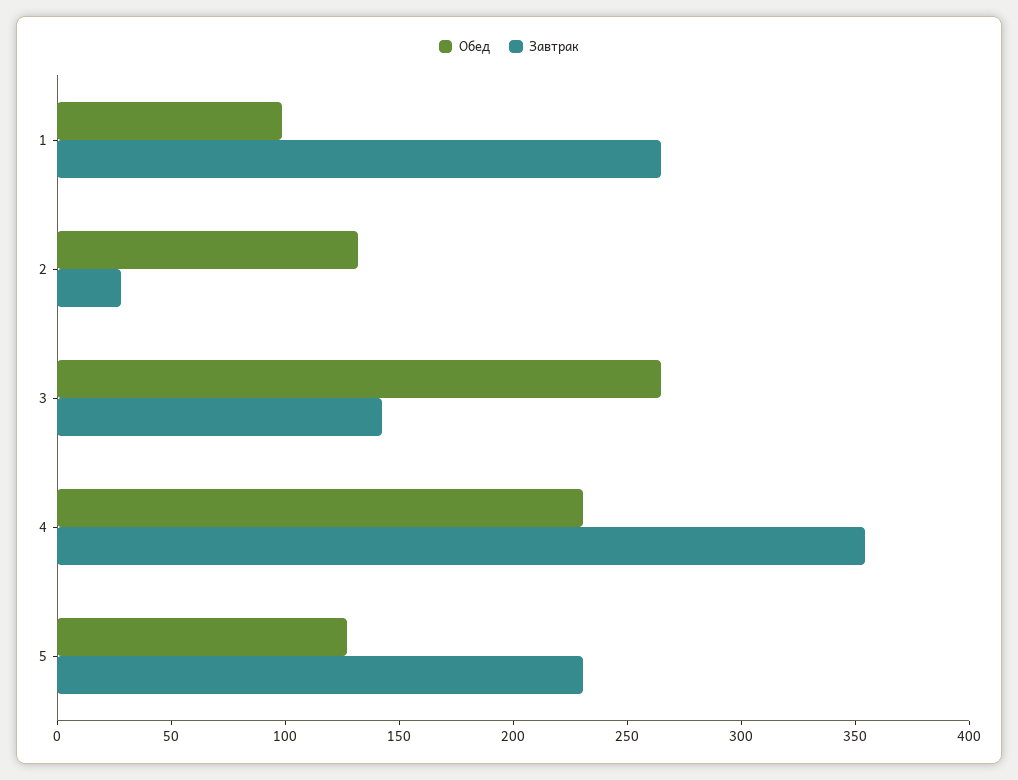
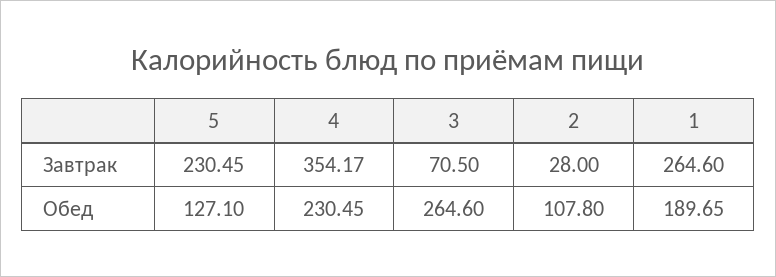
Обед, 1: 100 -> 189.65
Обед, 2: 130 -> 107.8
Завтрак, 3: 140 -> 70.5

